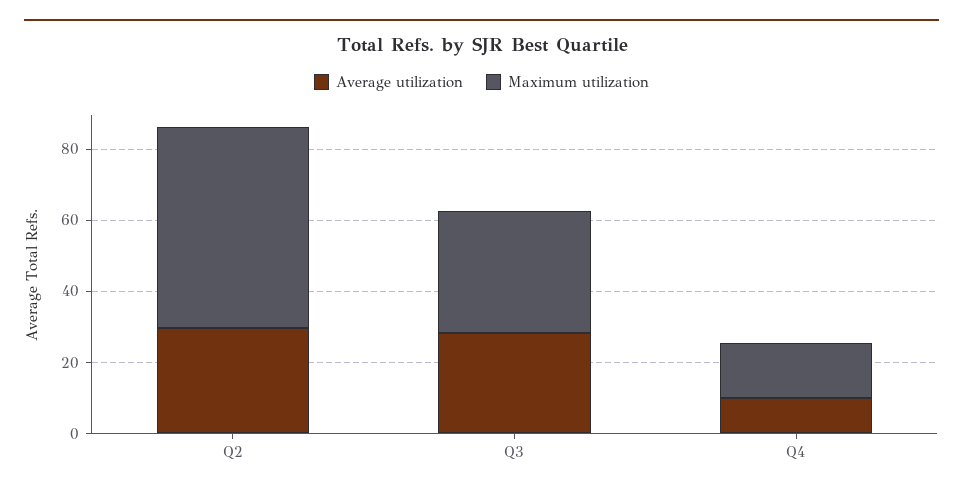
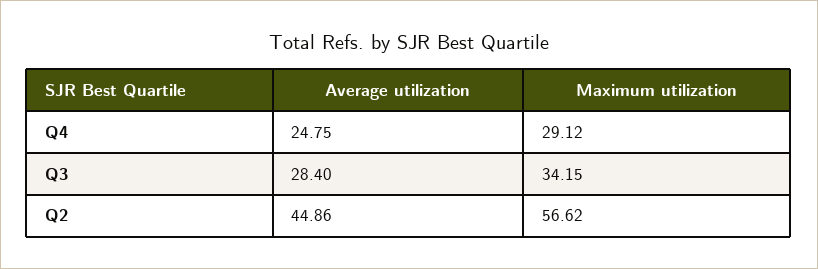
Average utilization, Q2: 30 -> 44.86
Average utilization, Q4: 10 -> 24.75
Maximum utilization, Q4: 15 -> 29.12

